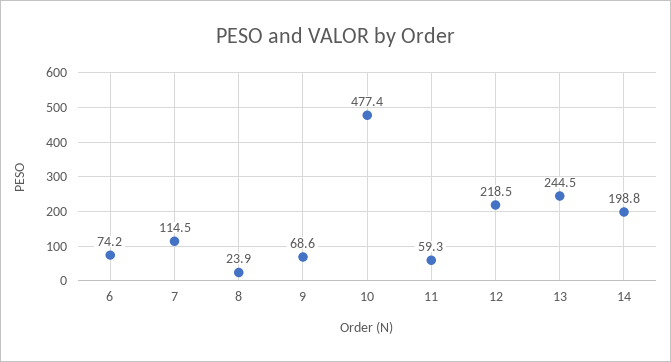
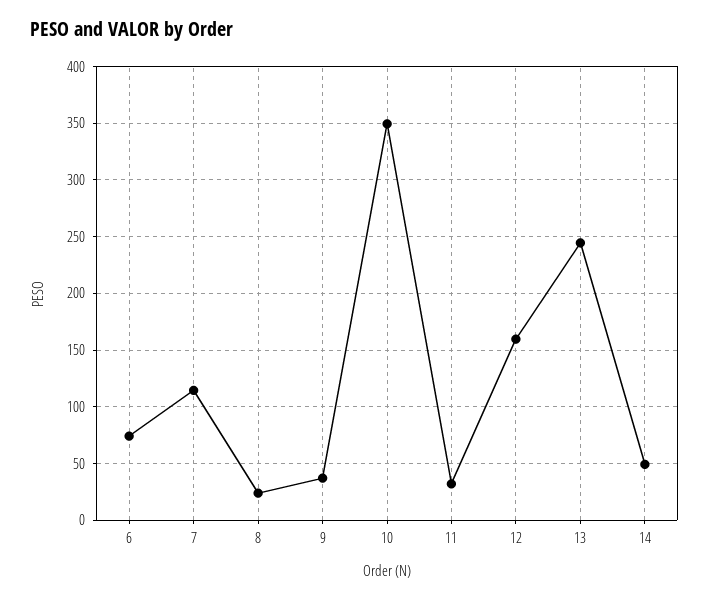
9: 68.6 -> 40
10: 477.4 -> 350
11: 59.3 -> 30
12: 218.5 -> 160
14: 198.8 -> 50

